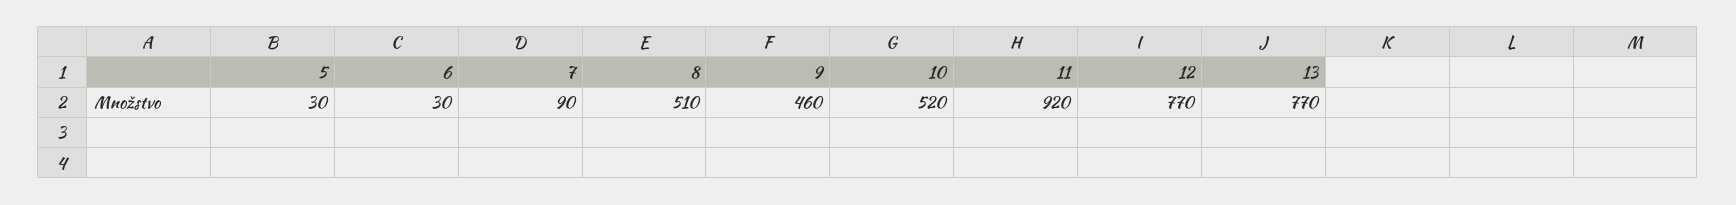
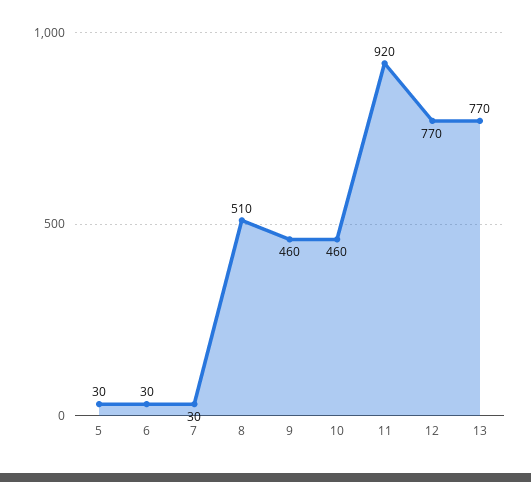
7: 90 -> 30
10: 520 -> 460

